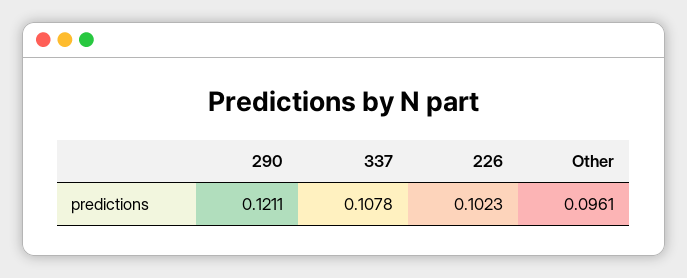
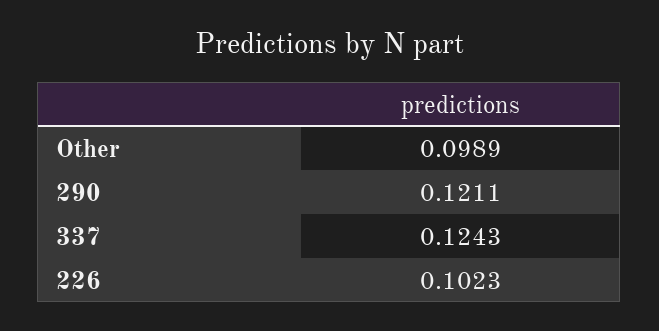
337: 0.1078 -> 0.1243
Other: 0.0961 -> 0.0989

